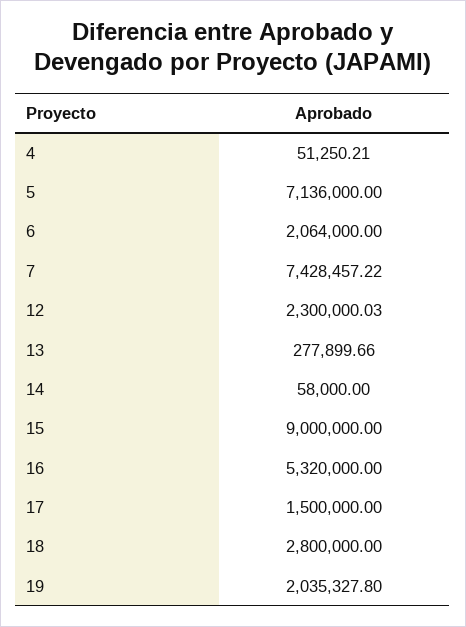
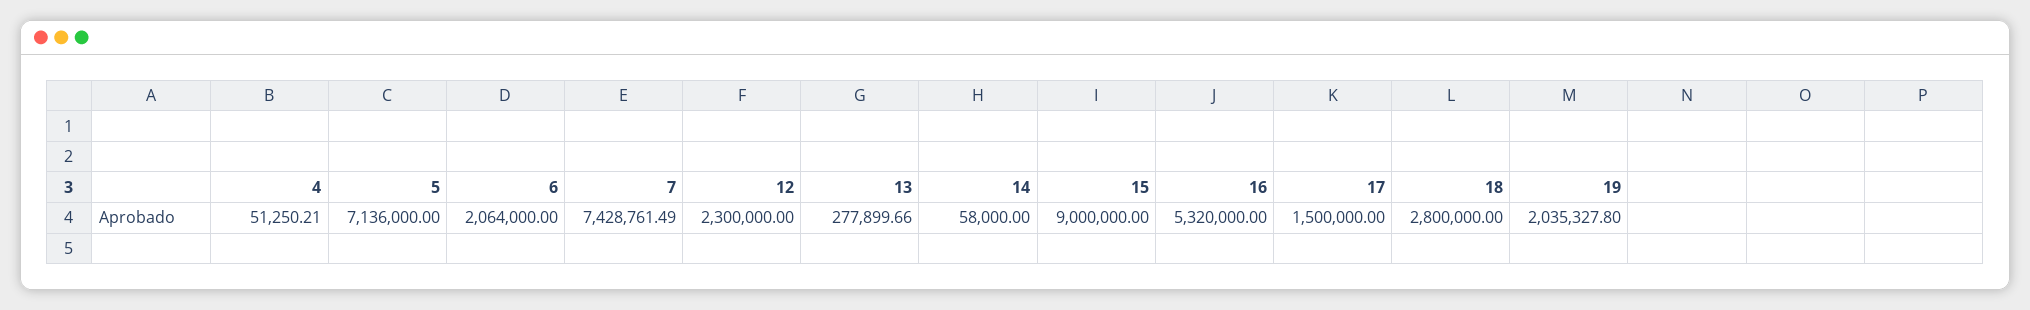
7: 7428457.22 -> 7428761.49
12: 2300000.03 -> 2300000

